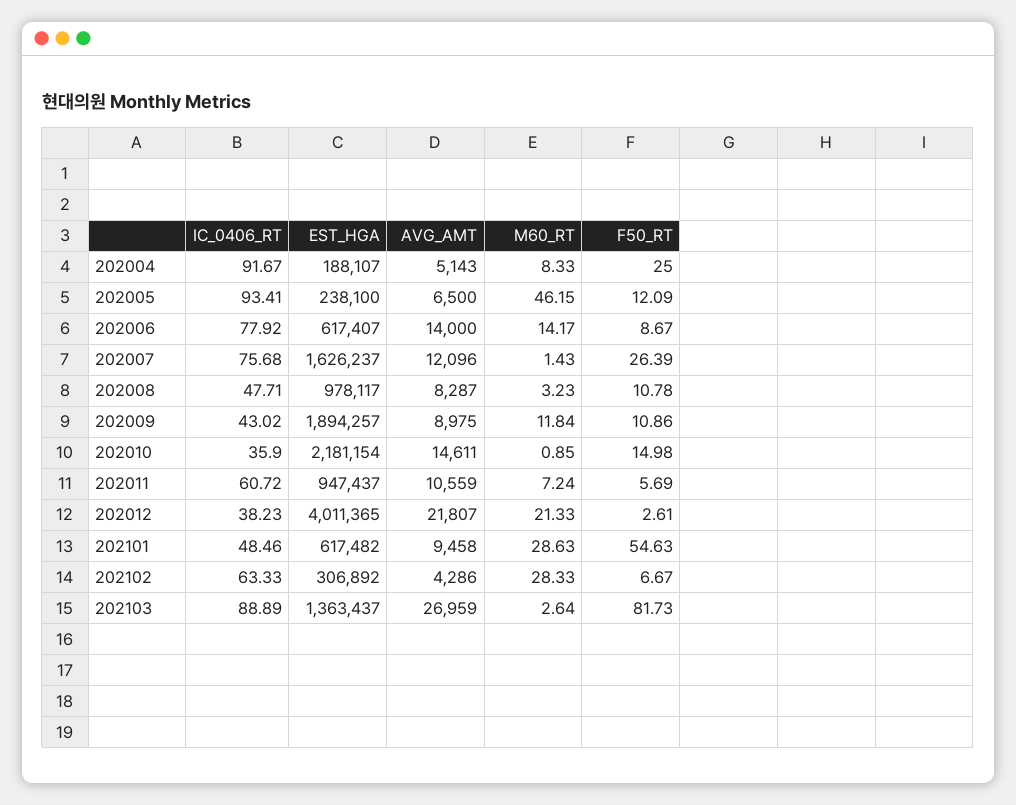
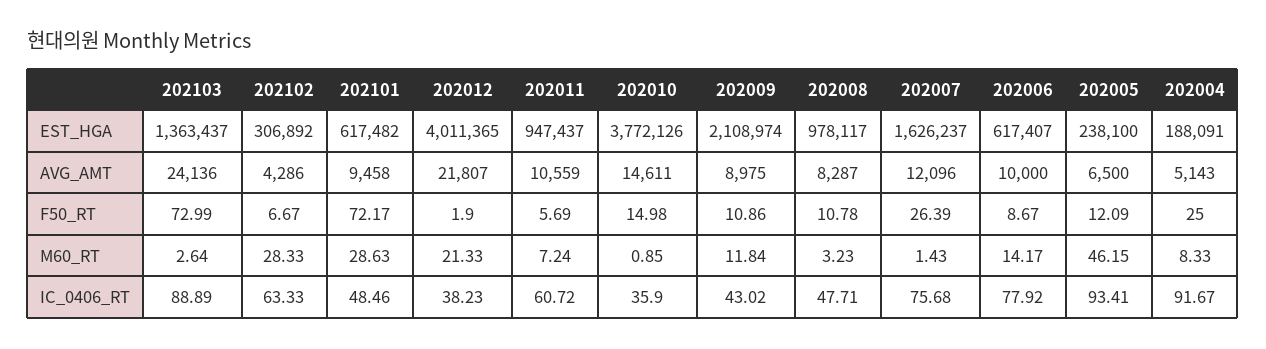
EST_HGA, 202004: 188107 -> 188091
AVG_AMT, 202006: 14000 -> 10000
EST_HGA, 202009: 1894257 -> 2108974
EST_HGA, 202010: 2181154 -> 3772126
F50_RT, 202012: 2.61 -> 1.9
F50_RT, 202101: 54.63 -> 72.17
AVG_AMT, 202103: 26959 -> 24136
F50_RT, 202103: 81.73 -> 72.99

